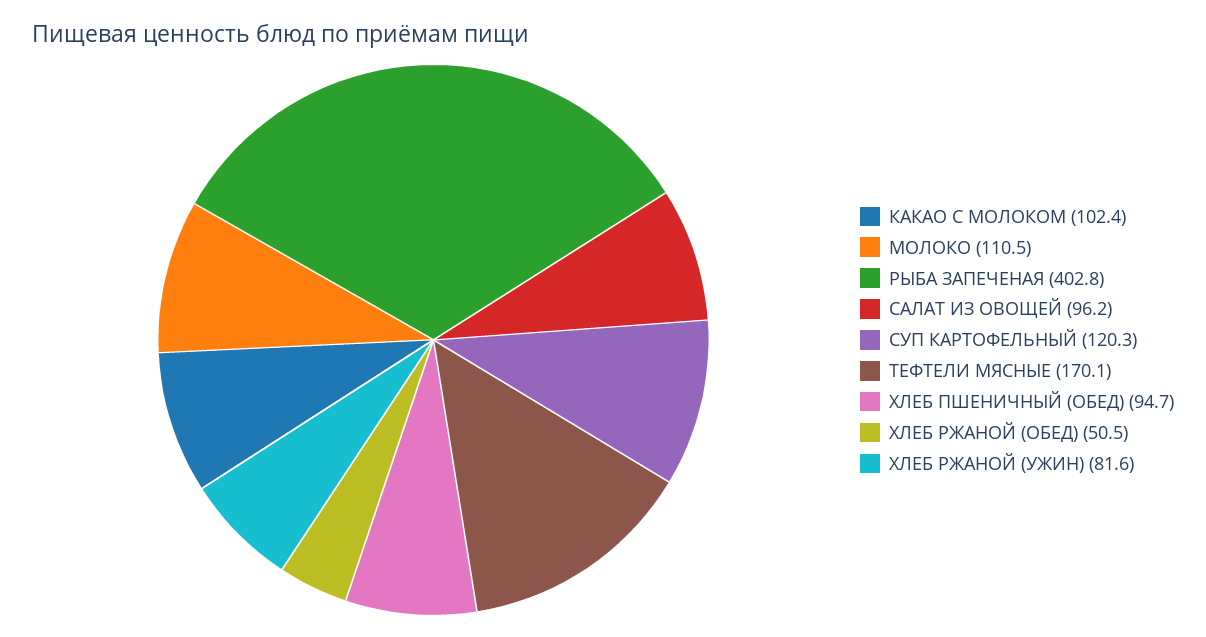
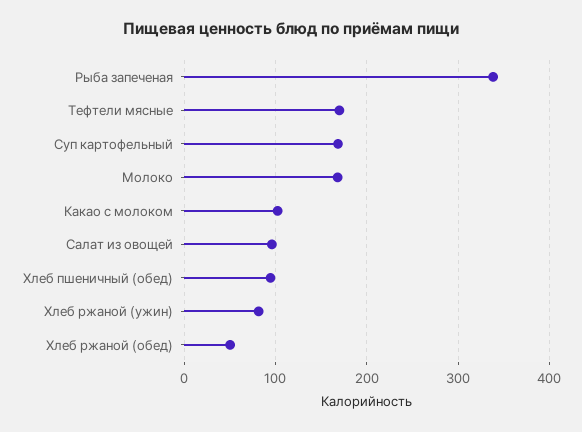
МОЛОКО: 110.5 -> 170
РЫБА ЗАПЕЧЕНАЯ: 402.8 -> 340
СУП КАРТОФЕЛЬНЫЙ: 120.3 -> 170

